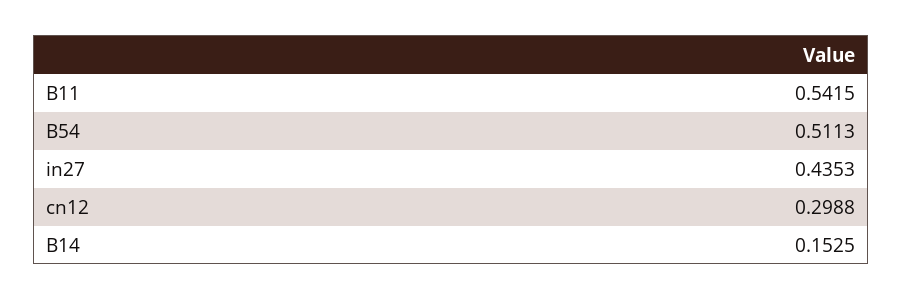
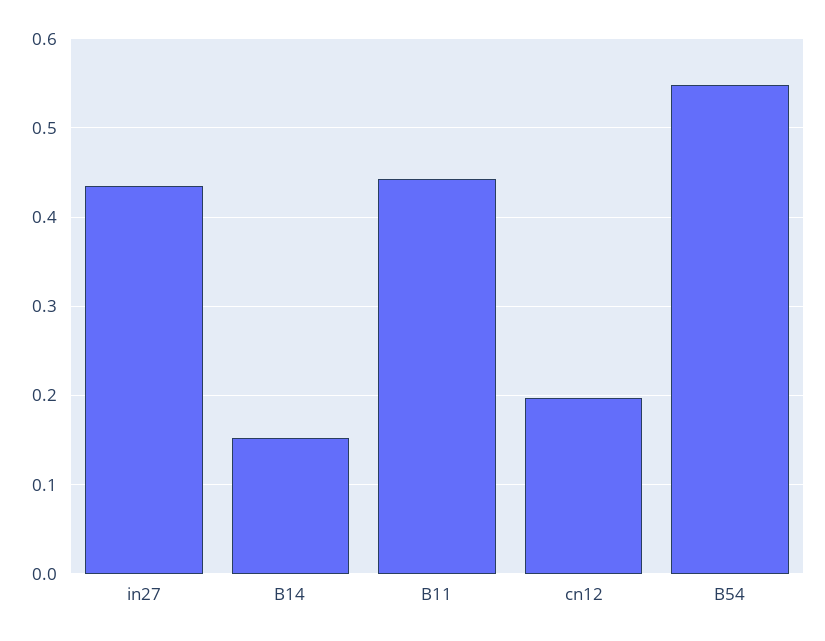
B11: 0.5415 -> 0.44
B54: 0.5113 -> 0.55
cn12: 0.2988 -> 0.2

